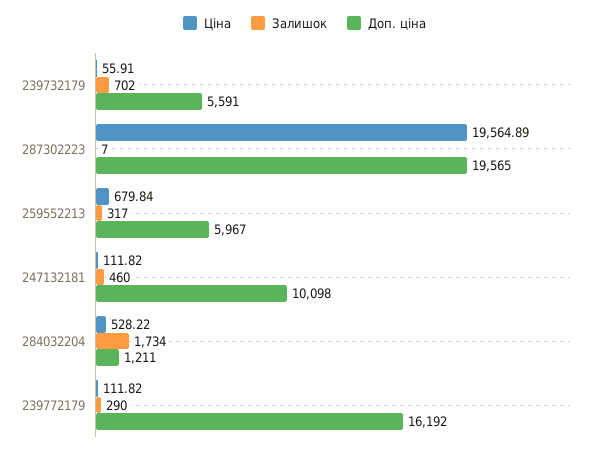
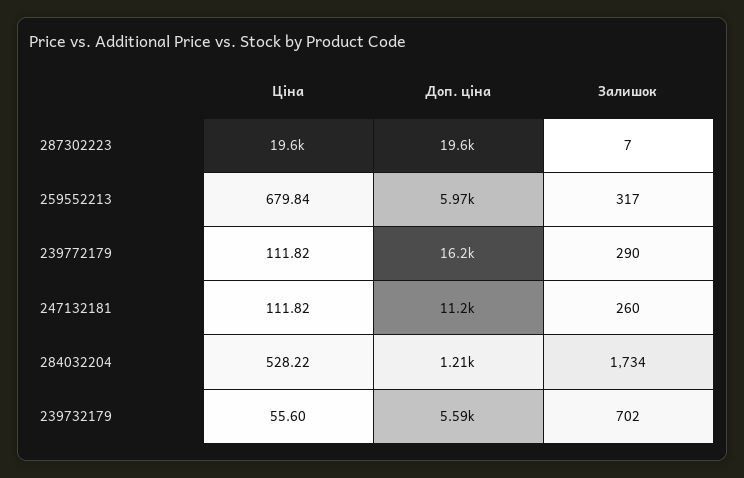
Ціна, 239732179: 55.91 -> 55.6
Залишок, 247132181: 460 -> 260
Доп. ціна, 247132181: 10098 -> 11200

